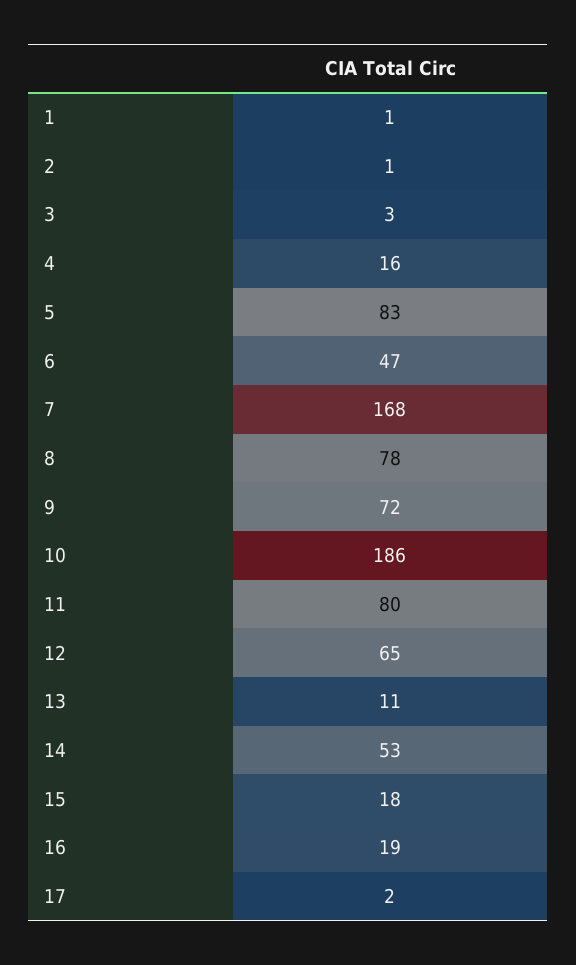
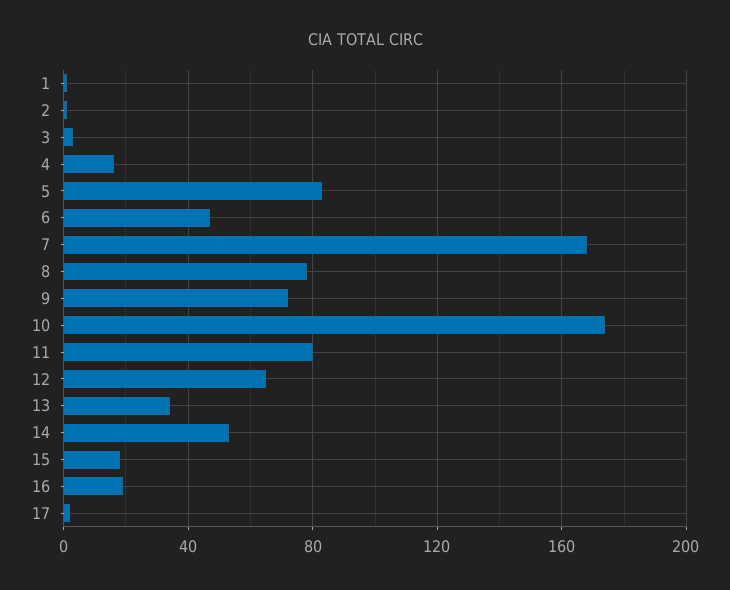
10: 186 -> 175
13: 11 -> 35

